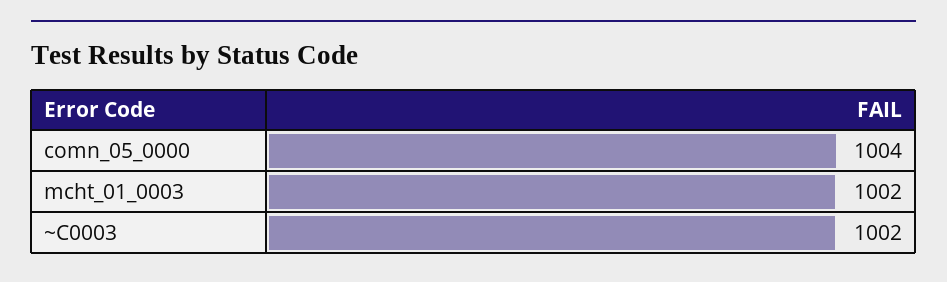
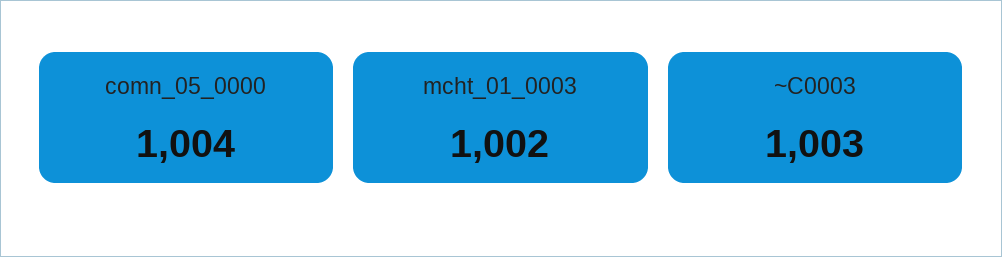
~C0003: 1002 -> 1003

